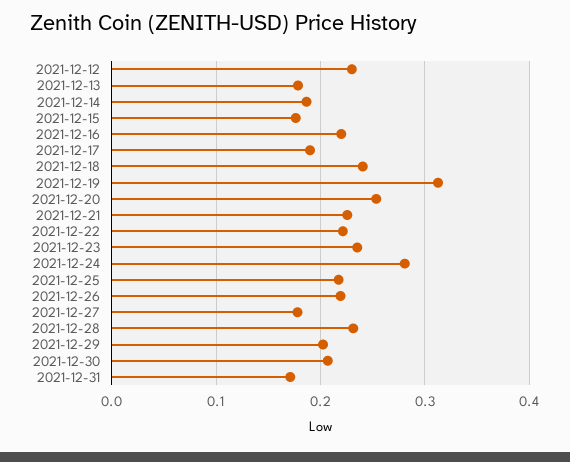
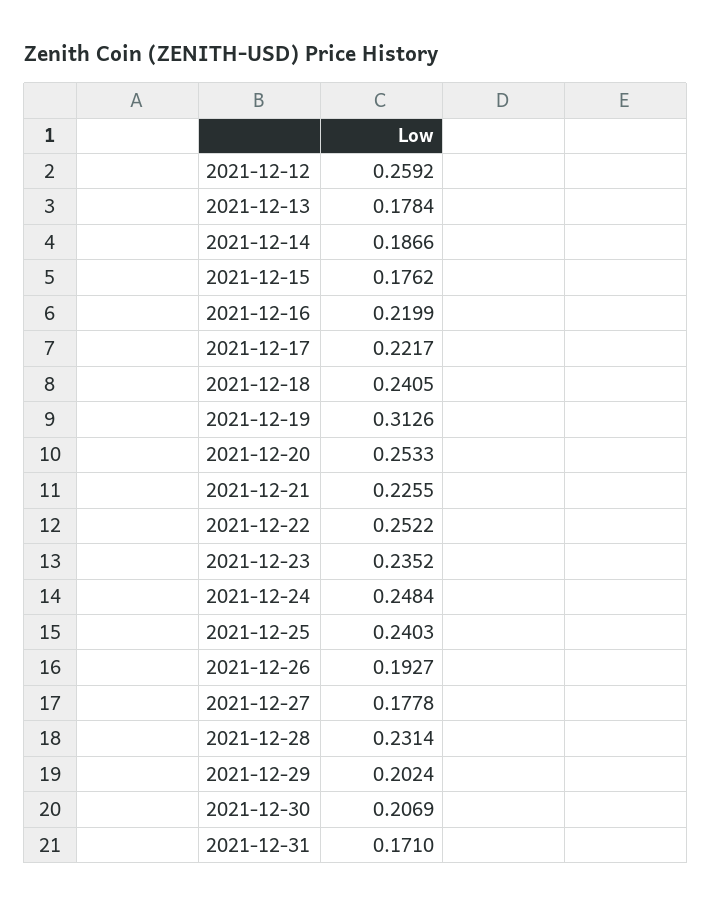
2021-12-12: 0.23 -> 0.2592
2021-12-17: 0.19 -> 0.2217
2021-12-22: 0.22 -> 0.2522
2021-12-24: 0.28 -> 0.2484
2021-12-25: 0.22 -> 0.2403
2021-12-26: 0.22 -> 0.1927

